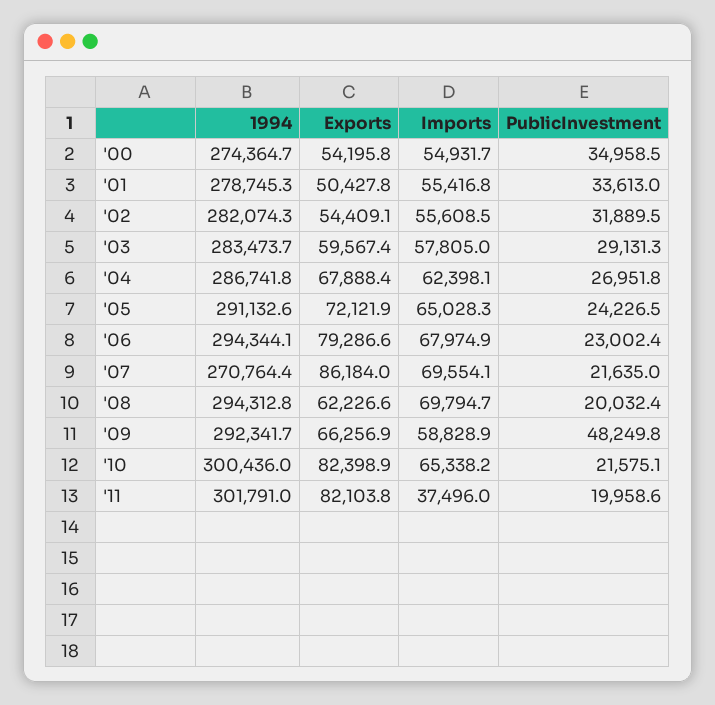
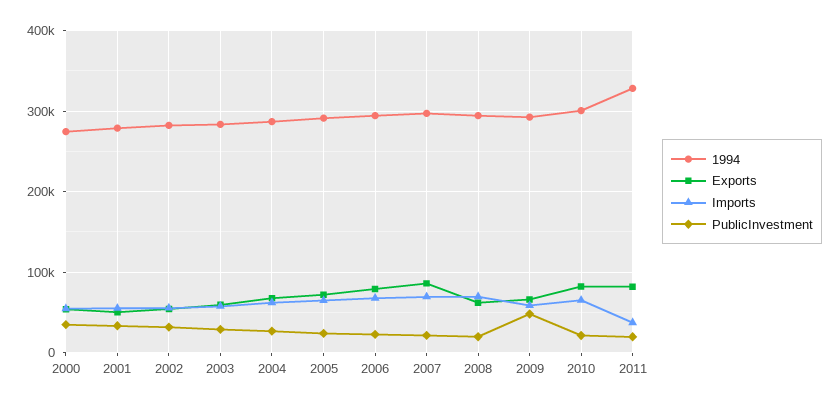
1994, '07: 270764.4 -> 300000
1994, '11: 301791 -> 330000

